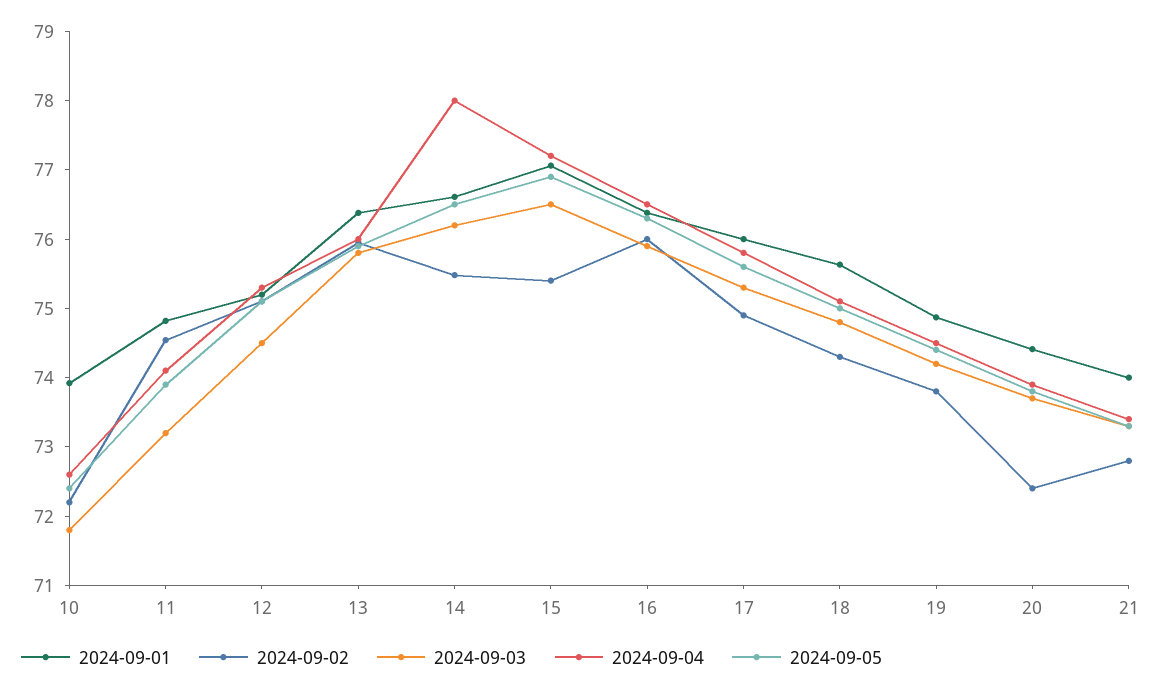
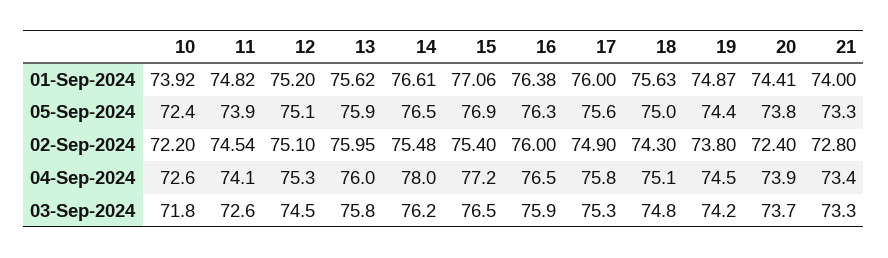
2024-09-03, 11: 73.2 -> 72.6
2024-09-01, 13: 76.4 -> 75.62

